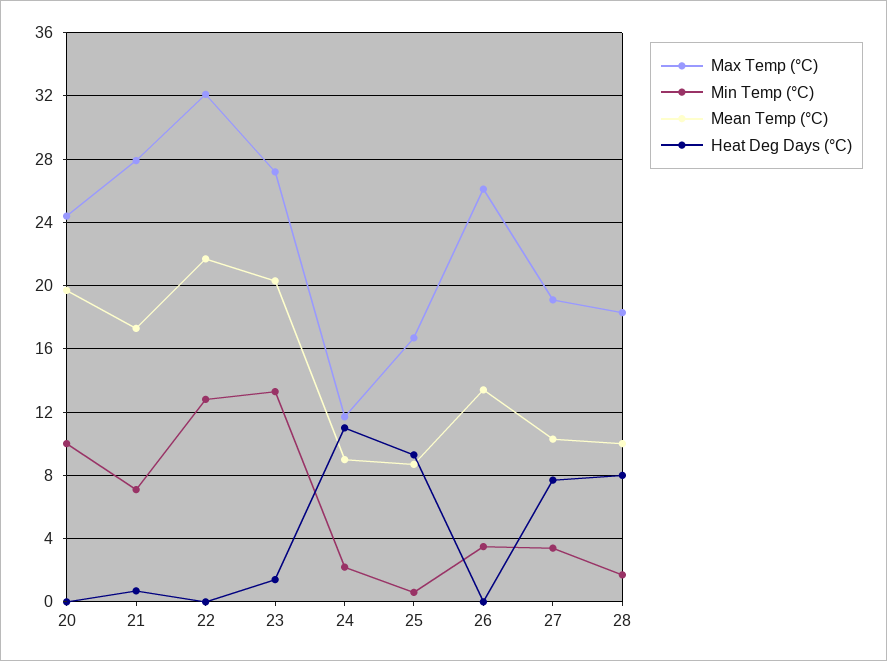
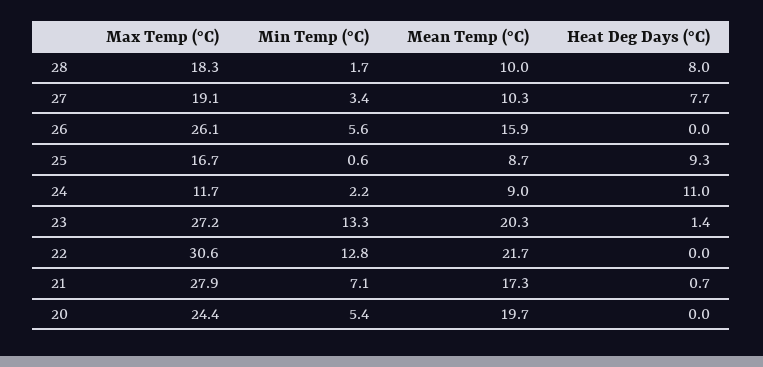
Min Temp (°C), 20: 10 -> 5.4
Max Temp (°C), 22: 32 -> 30.6
Min Temp (°C), 26: 3.5 -> 5.6
Mean Temp (°C), 26: 13.5 -> 15.9

